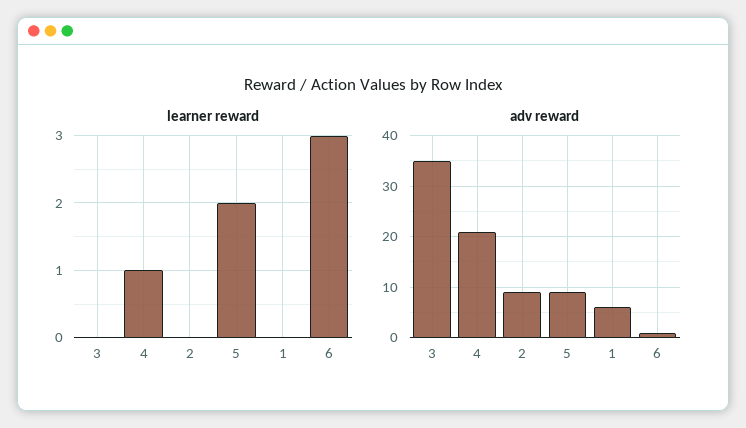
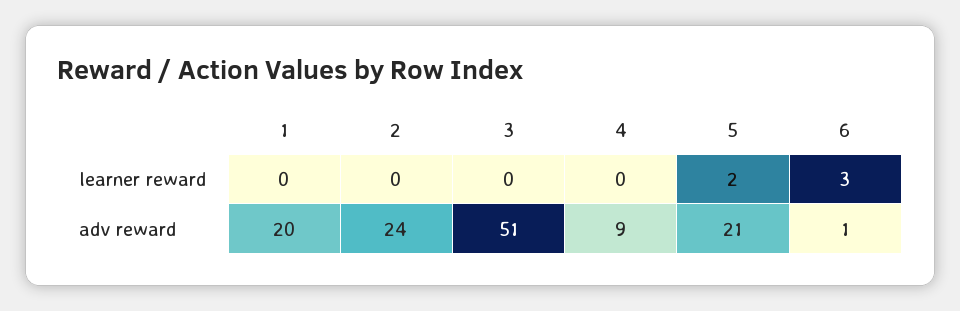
learner reward, 4: 1 -> 0
adv reward, 3: 35 -> 51
adv reward, 4: 20 -> 9
adv reward, 2: 10 -> 24
adv reward, 5: 10 -> 21
adv reward, 1: 5 -> 20

